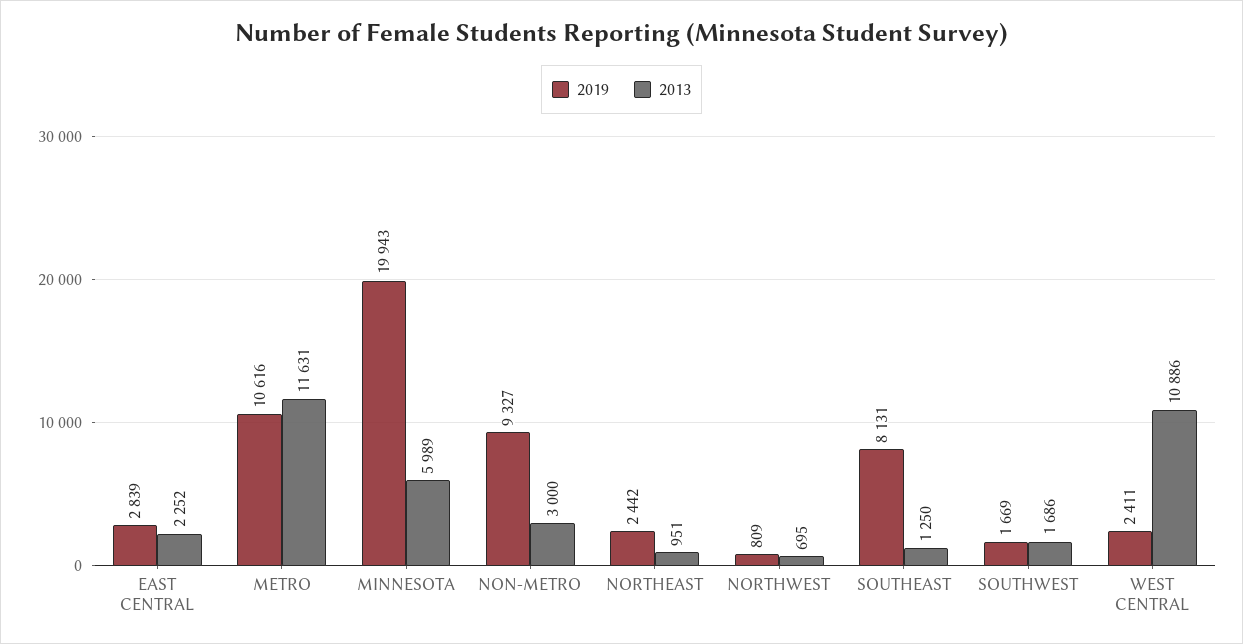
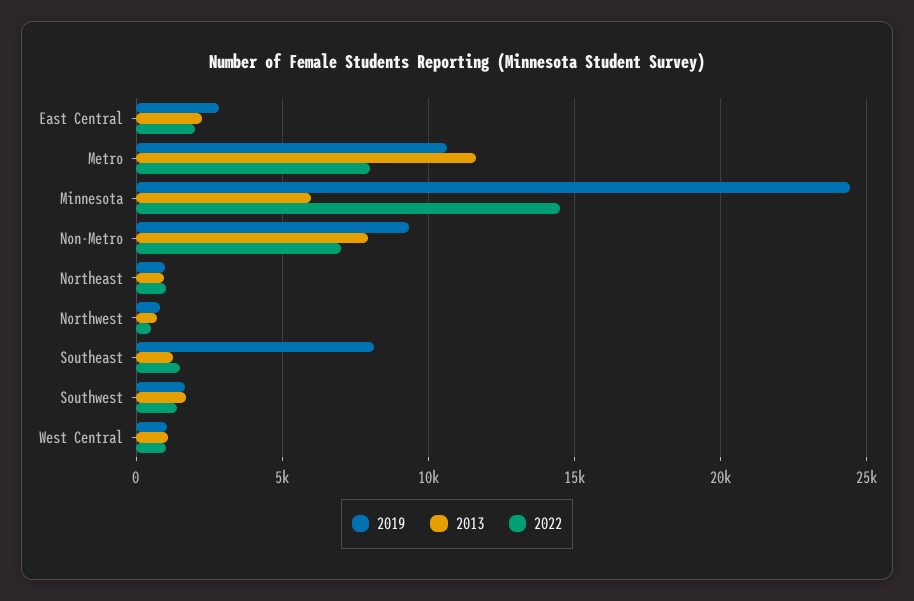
2019, MINNESOTA: 19943 -> 24500
2013, NON-METRO: 3000 -> 8000
2019, NORTHEAST: 2442 -> 1000
2019, WEST CENTRAL: 2411 -> 1000
2013, WEST CENTRAL: 10886 -> 1000
2022, EAST CENTRAL: none -> 2000
2022, METRO: none -> 8000
2022, MINNESOTA: none -> 14500
2022, NON-METRO: none -> 7000
2022, NORTHEAST: none -> 1000
2022, NORTHWEST: none -> 500
2022, SOUTHEAST: none -> 1500
2022, SOUTHWEST: none -> 1500
2022, WEST CENTRAL: none -> 1000

